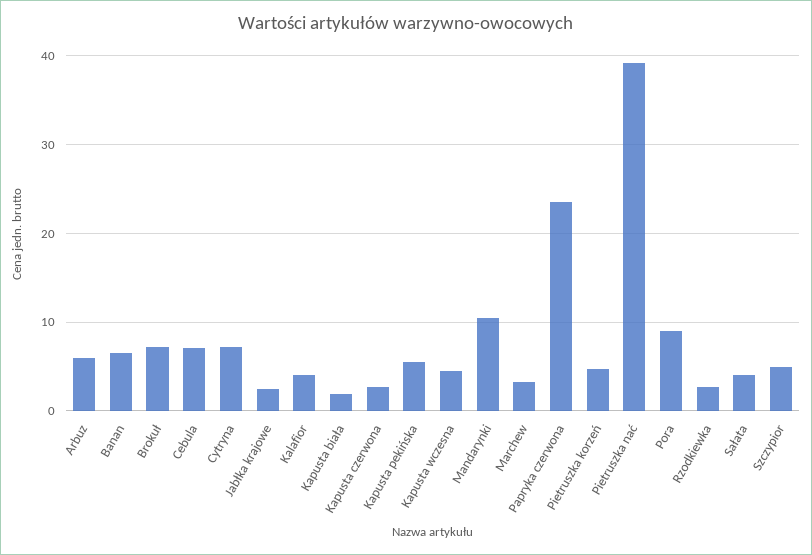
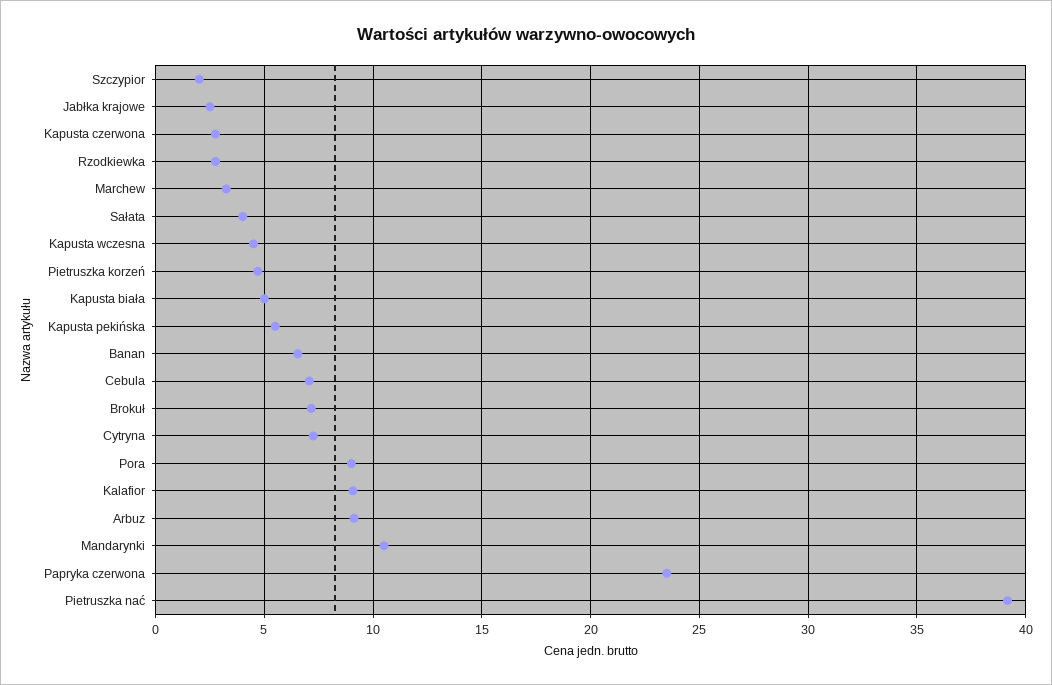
Arbuz: 6 -> 9
Kalafior: 4 -> 9
Kapusta biała: 2 -> 5
Szczypior: 5 -> 2

